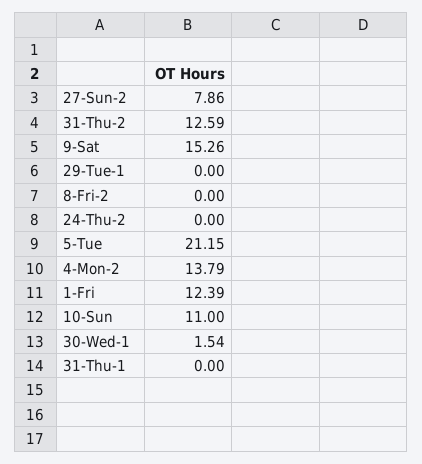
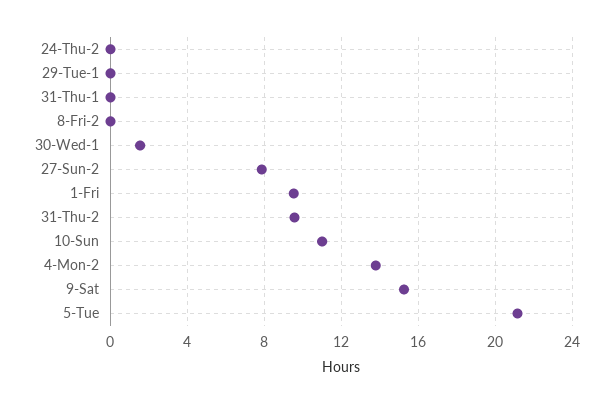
31-Thu-2: 12.59 -> 9.5
1-Fri: 12.39 -> 9.5

